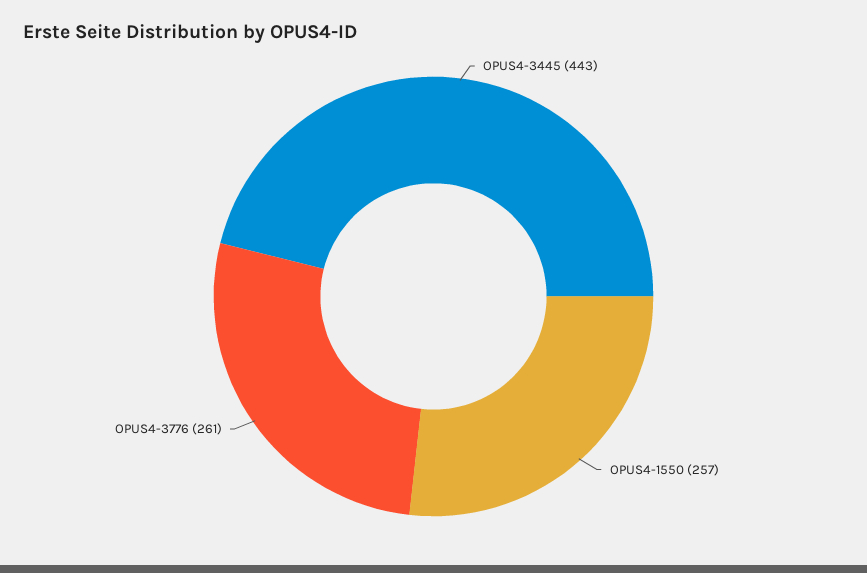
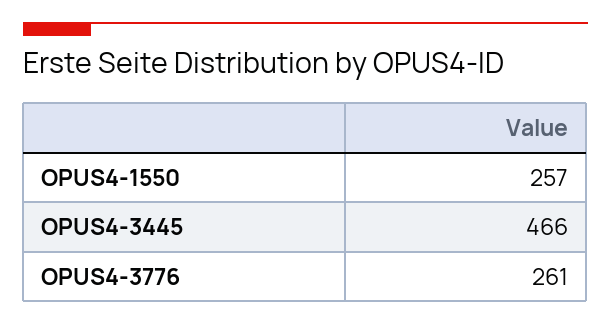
OPUS4-3445: 443 -> 466

